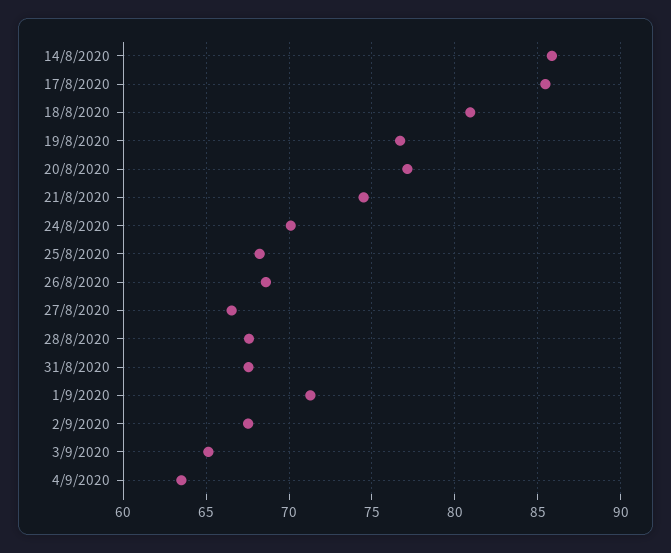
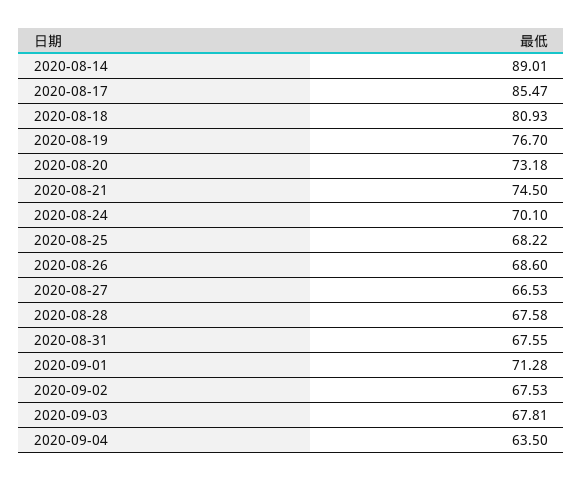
14/8/2020: 86 -> 89.01
20/8/2020: 77 -> 73.18
3/9/2020: 65 -> 67.81

